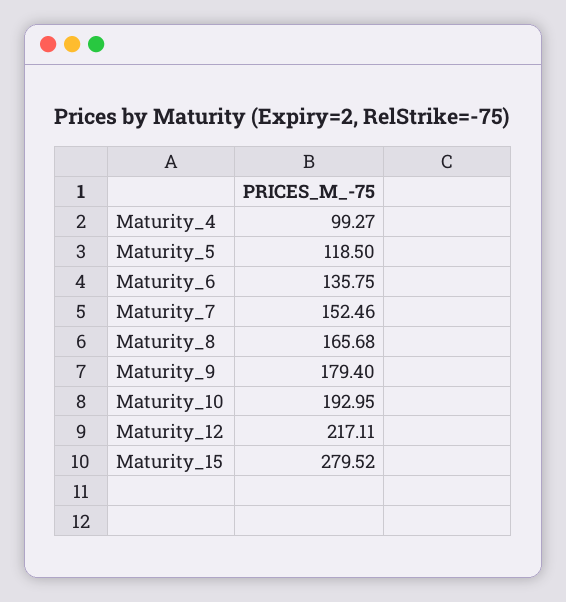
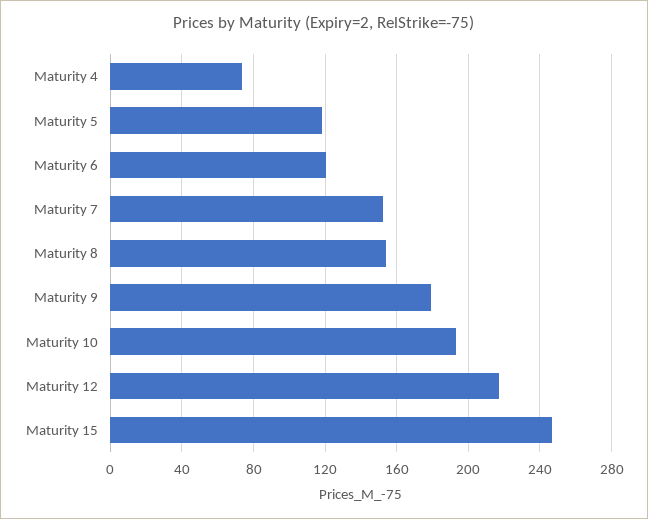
Maturity_4: 99.27 -> 75
Maturity_6: 135.75 -> 120
Maturity_8: 165.68 -> 155
Maturity_15: 279.52 -> 245

